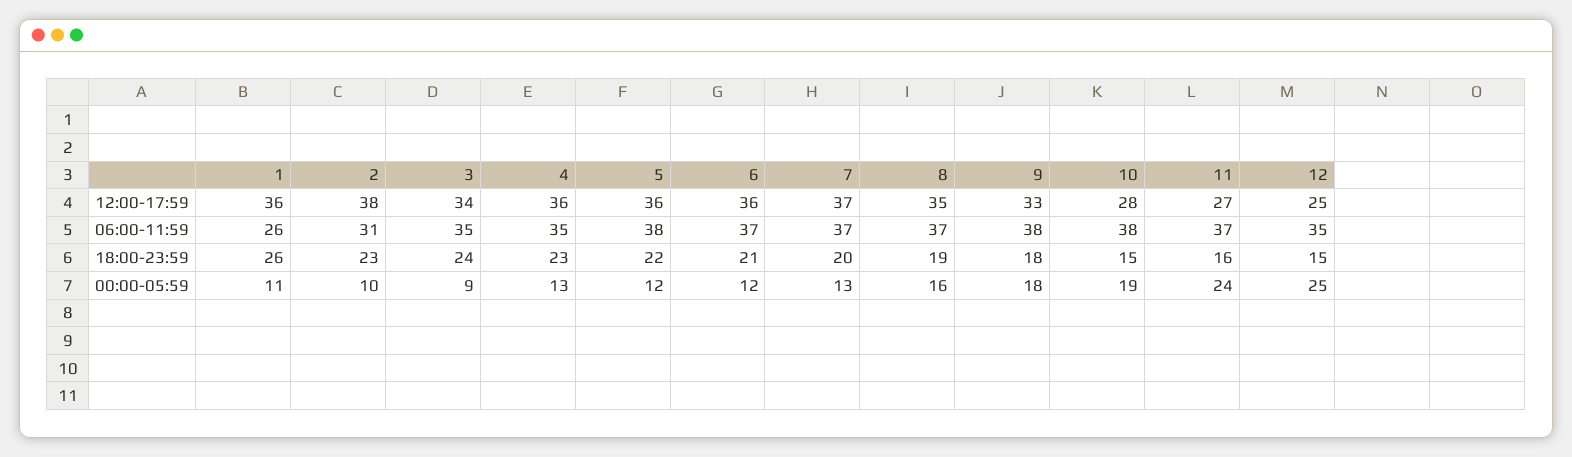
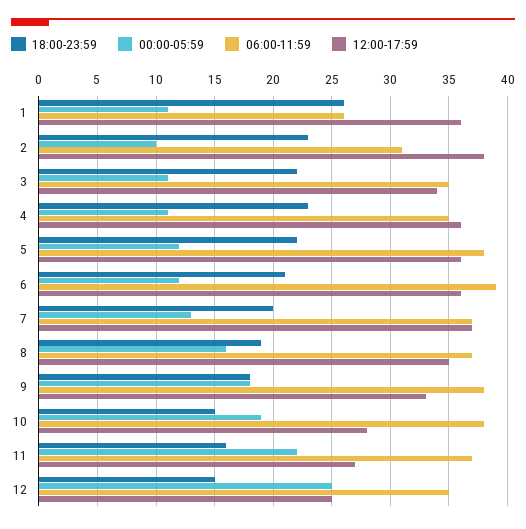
06:00-11:59, 6: 37 -> 39
18:00-23:59, 3: 24 -> 22
00:00-05:59, 3: 9 -> 11
00:00-05:59, 4: 13 -> 11
00:00-05:59, 11: 24 -> 22

